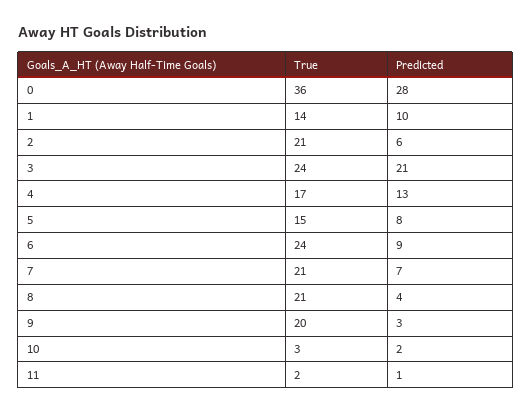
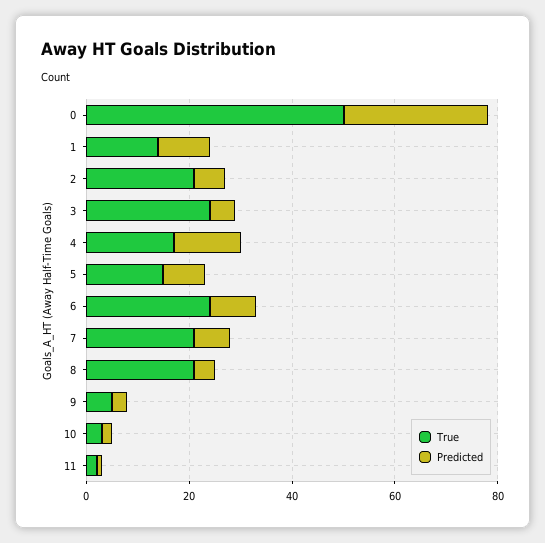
True, 0: 36 -> 50
Predicted, 3: 21 -> 5
True, 9: 20 -> 5

